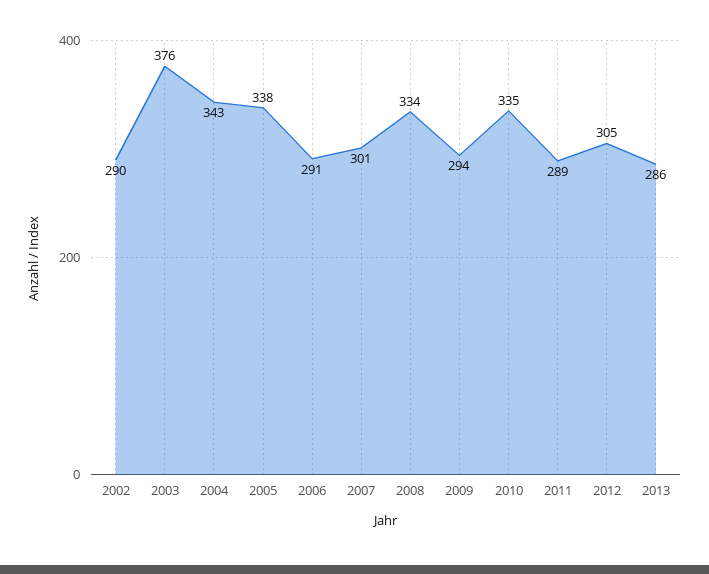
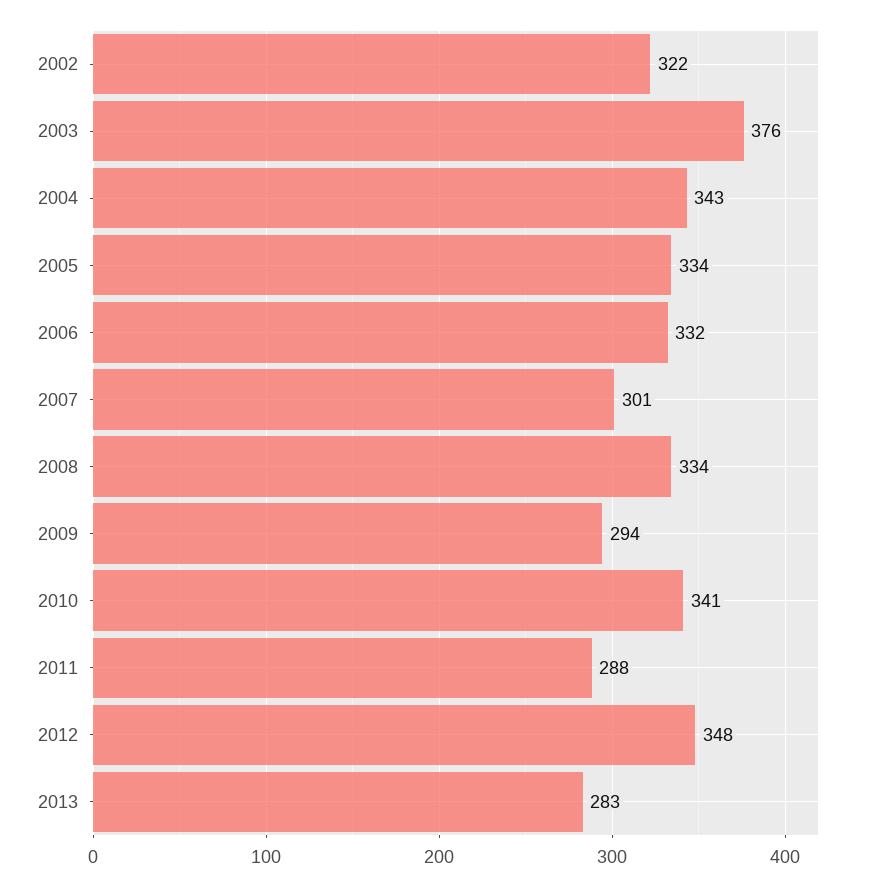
2002: 290 -> 322
2005: 338 -> 334
2006: 291 -> 332
2010: 335 -> 341
2011: 289 -> 288
2012: 305 -> 348
2013: 286 -> 283

